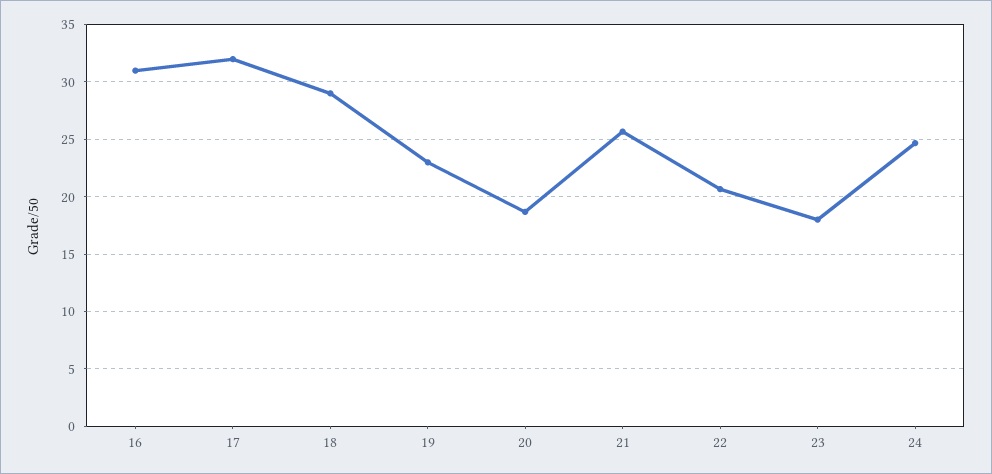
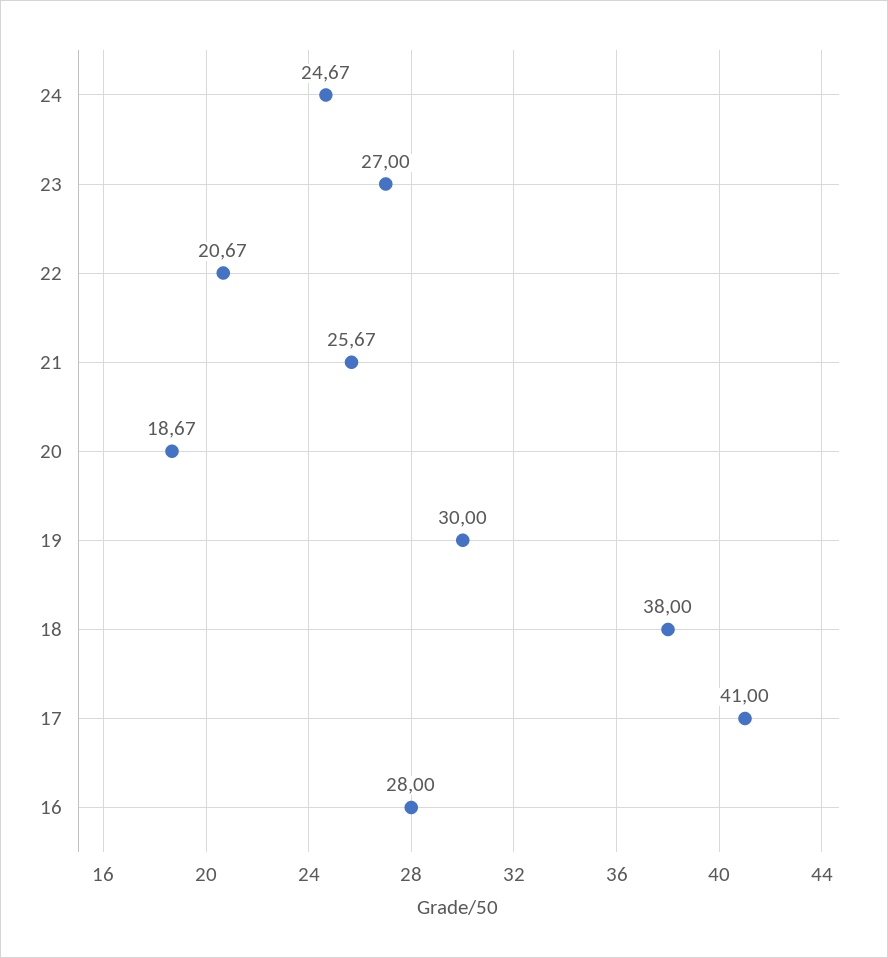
16: 31 -> 28
17: 32 -> 41
18: 29 -> 38
19: 23 -> 30
23: 18 -> 27

